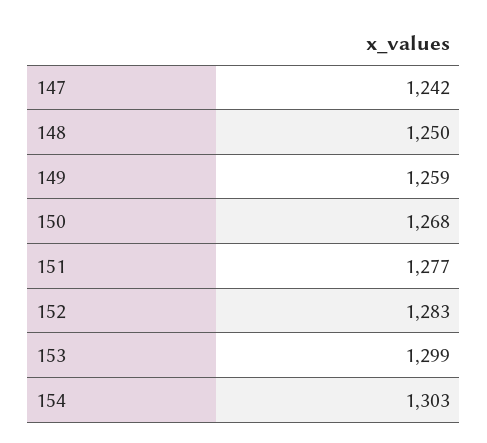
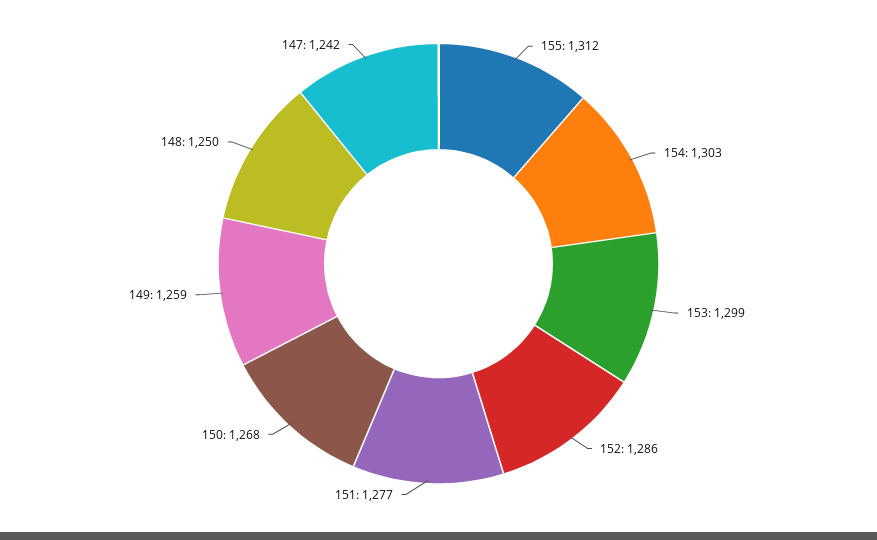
152: 1283 -> 1286
155: none -> 1312

